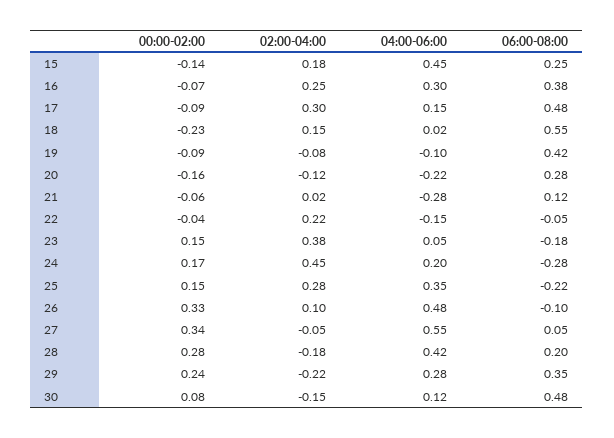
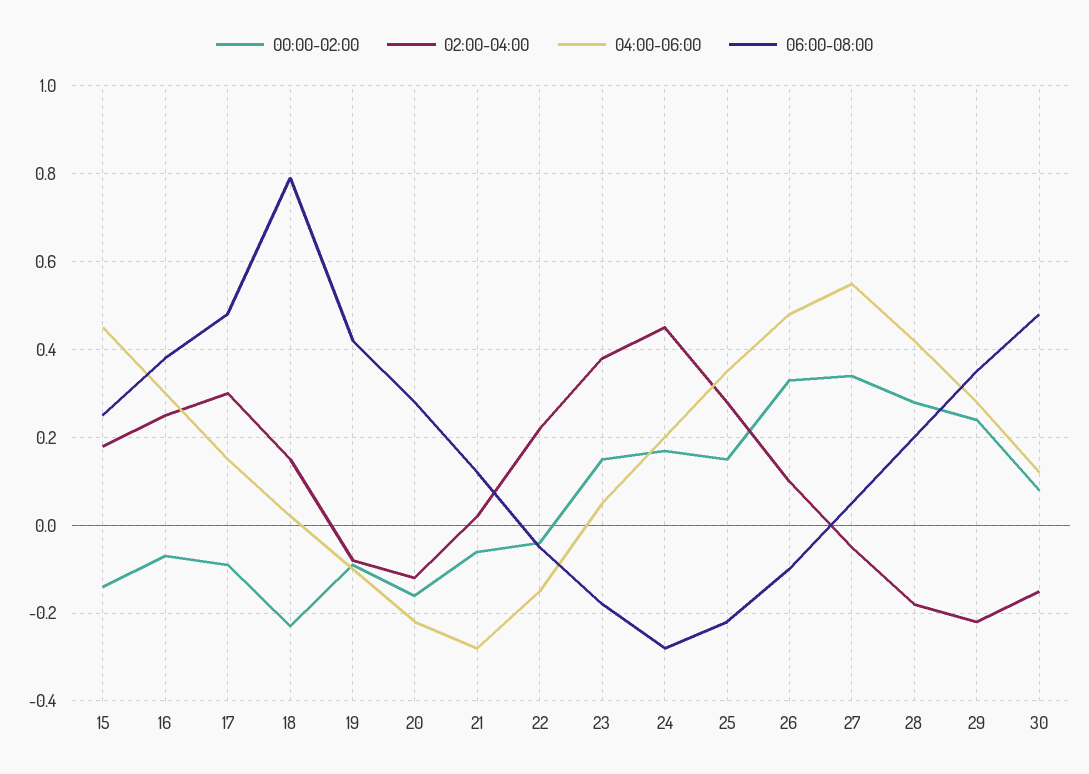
06:00-08:00, 18: 0.55 -> 0.8

